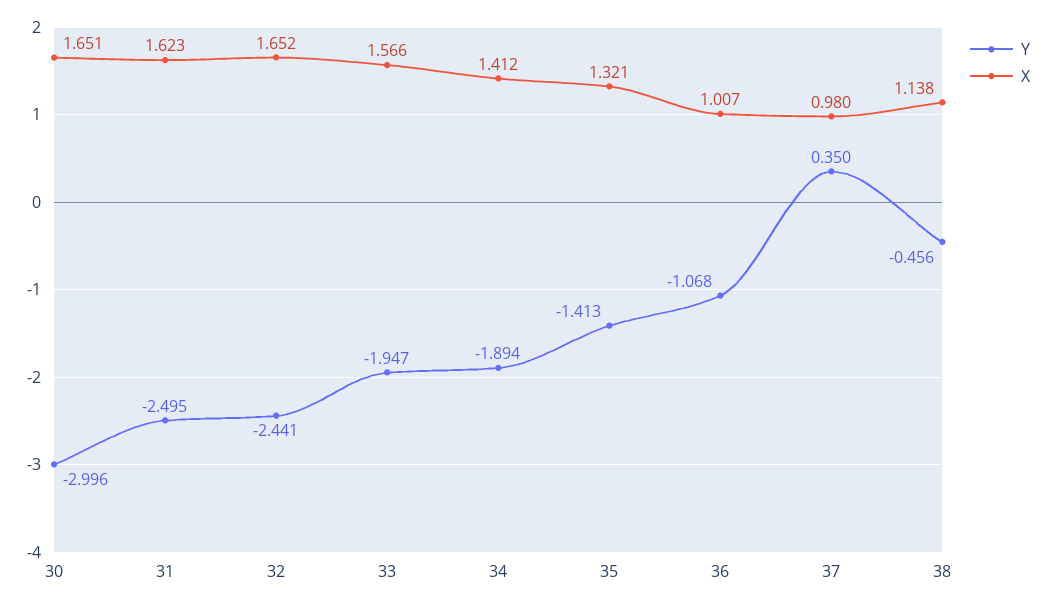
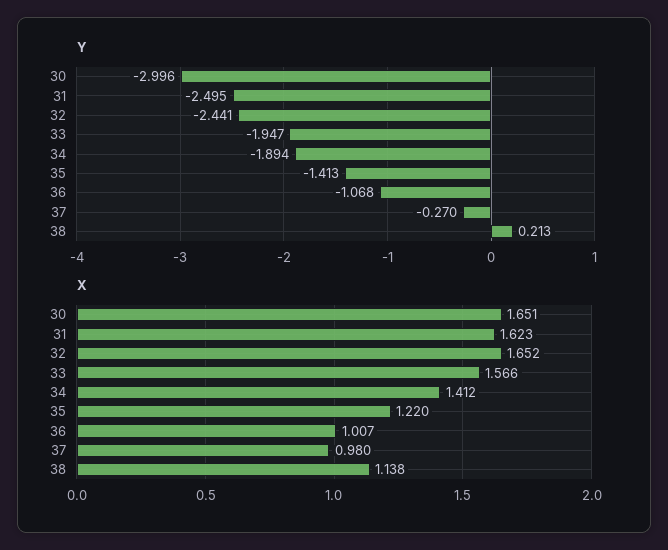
X, 35: 1.321 -> 1.22
Y, 37: 0.35 -> -0.27
Y, 38: -0.456 -> 0.213

